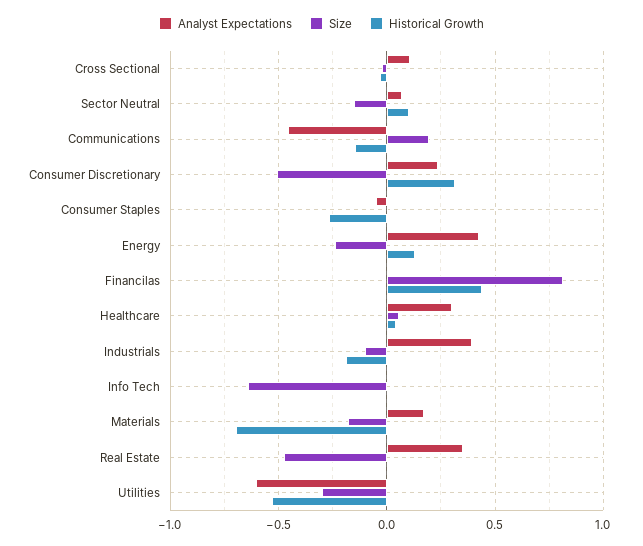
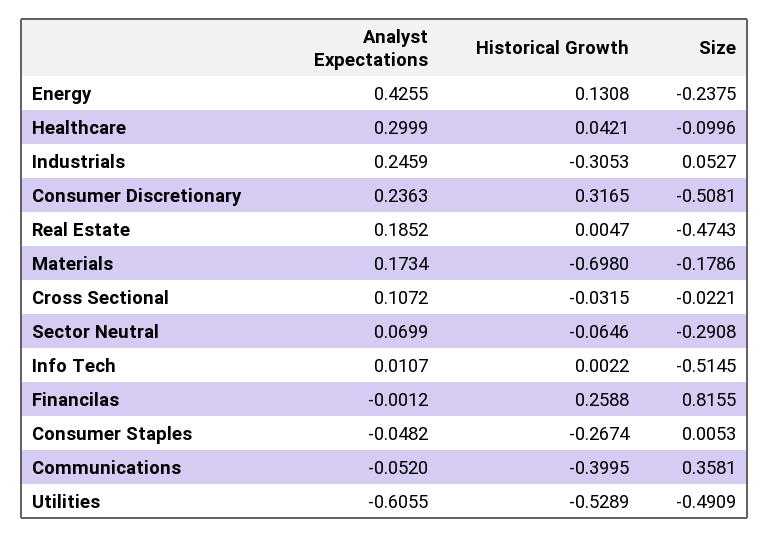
Size, Sector Neutral: -0.15 -> -0.2908
Historical Growth, Sector Neutral: 0.1 -> -0.0646
Analyst Expectations, Communications: -0.45 -> -0.052
Size, Communications: 0.2 -> 0.3581
Historical Growth, Communications: -0.15 -> -0.3995
Historical Growth, Financilas: 0.45 -> 0.2588
Size, Healthcare: 0.05 -> -0.0996
Analyst Expectations, Industrials: 0.4 -> 0.2459
Size, Industrials: -0.1 -> 0.0527
Historical Growth, Industrials: -0.2 -> -0.3053
Size, Info Tech: -0.65 -> -0.5145
Analyst Expectations, Real Estate: 0.35 -> 0.1852
Size, Utilities: -0.3 -> -0.4909

